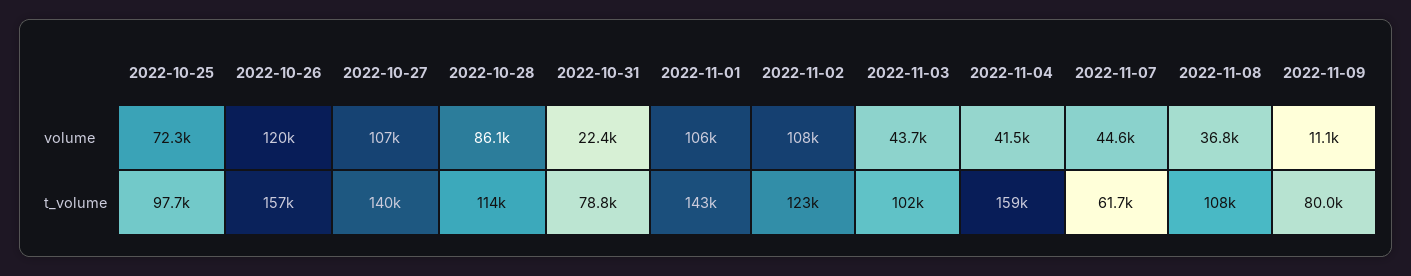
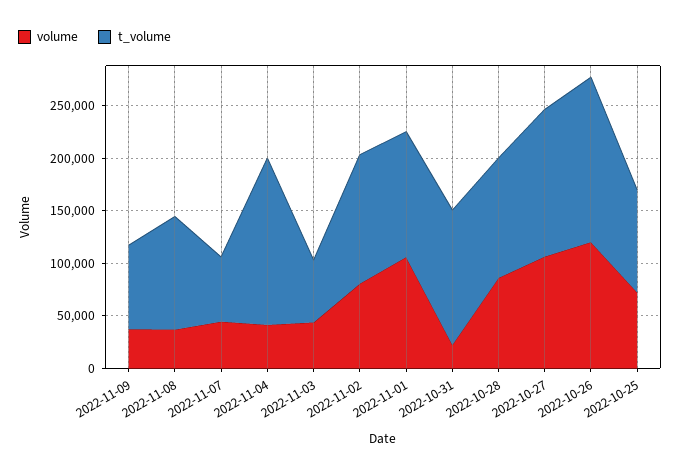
volume, 2022-11-02: 108000 -> 80000
volume, 2022-11-09: 11100 -> 40000
t_volume, 2022-10-31: 78800 -> 130000
t_volume, 2022-11-01: 143000 -> 120000
t_volume, 2022-11-03: 102000 -> 60000

